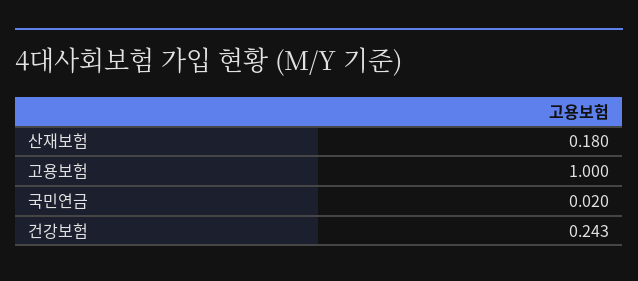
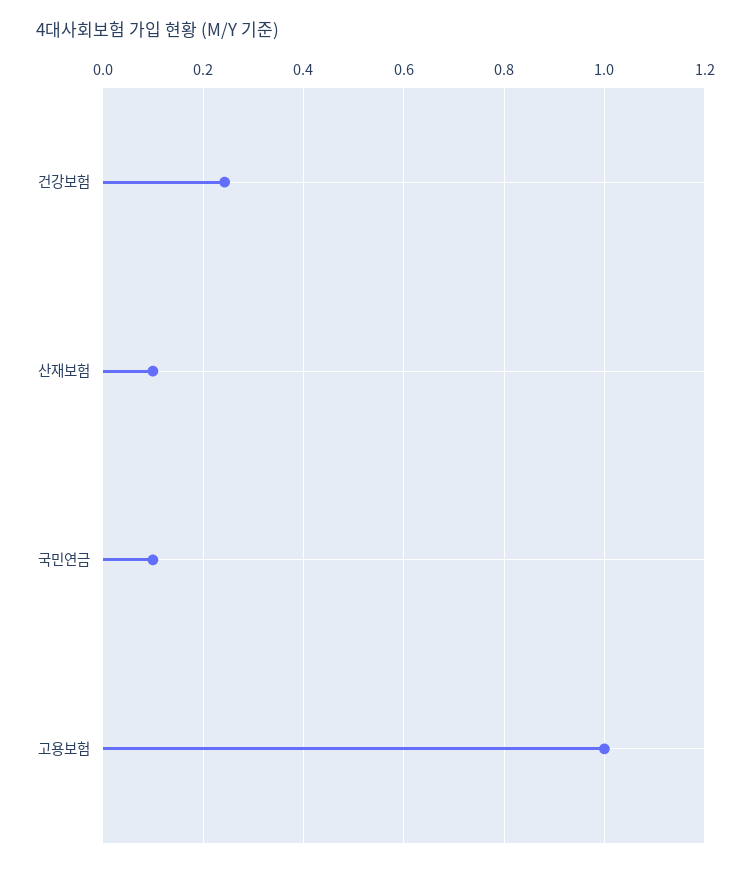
산재보험: 0.18 -> 0.1
국민연금: 0.02 -> 0.1

